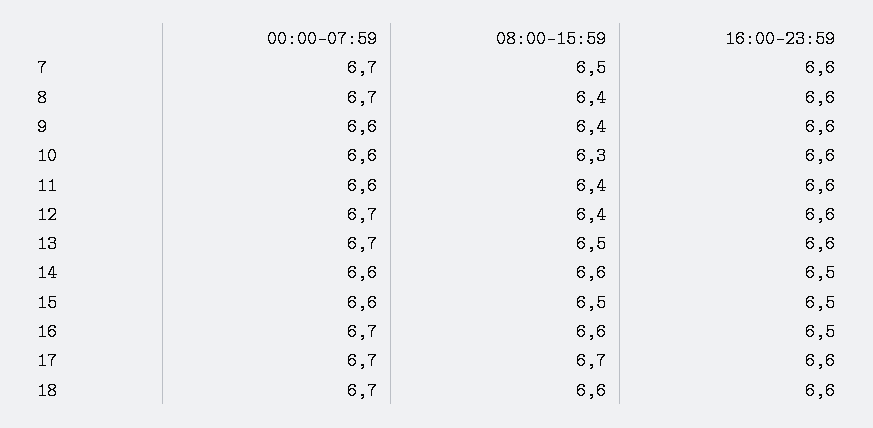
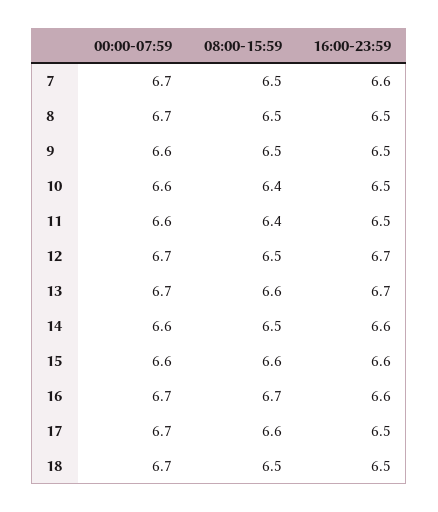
08:00-15:59, 8: 6.4 -> 6.5
16:00-23:59, 8: 6.6 -> 6.5
08:00-15:59, 9: 6.4 -> 6.5
16:00-23:59, 9: 6.6 -> 6.5
08:00-15:59, 10: 6.3 -> 6.4
16:00-23:59, 10: 6.6 -> 6.5
16:00-23:59, 11: 6.6 -> 6.5
08:00-15:59, 12: 6.4 -> 6.5
16:00-23:59, 12: 6.6 -> 6.7
08:00-15:59, 13: 6.5 -> 6.6
16:00-23:59, 13: 6.6 -> 6.7
08:00-15:59, 14: 6.6 -> 6.5
16:00-23:59, 14: 6.5 -> 6.6
08:00-15:59, 15: 6.5 -> 6.6
16:00-23:59, 15: 6.5 -> 6.6
08:00-15:59, 16: 6.6 -> 6.7
16:00-23:59, 16: 6.5 -> 6.6
08:00-15:59, 17: 6.7 -> 6.6
16:00-23:59, 17: 6.6 -> 6.5
08:00-15:59, 18: 6.6 -> 6.5
16:00-23:59, 18: 6.6 -> 6.5

